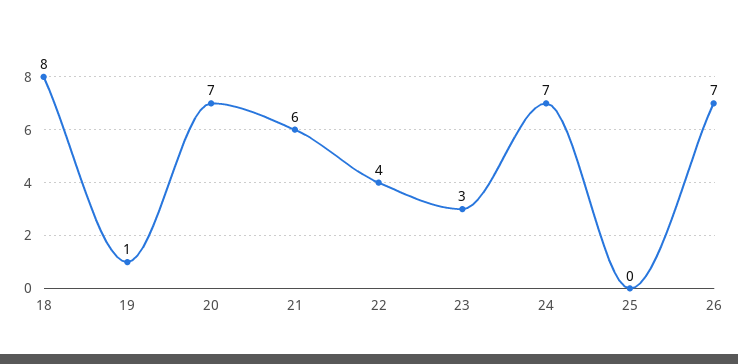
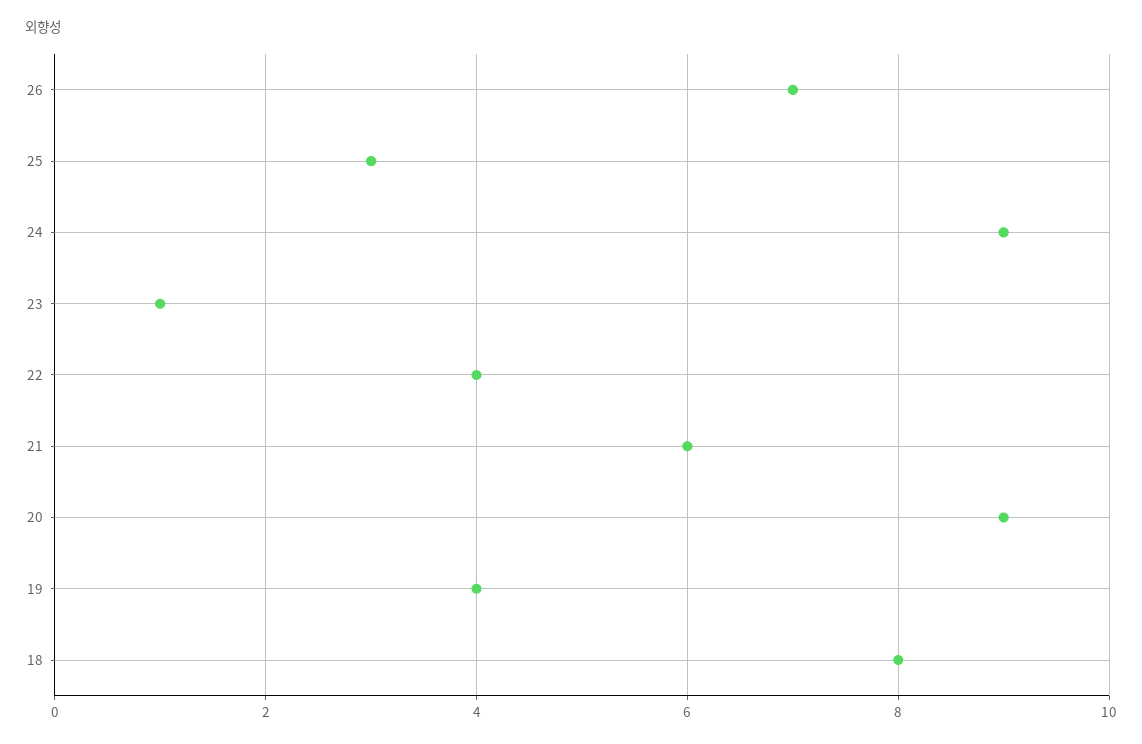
19: 1 -> 4
20: 7 -> 9
23: 3 -> 1
24: 7 -> 9
25: 0 -> 3

